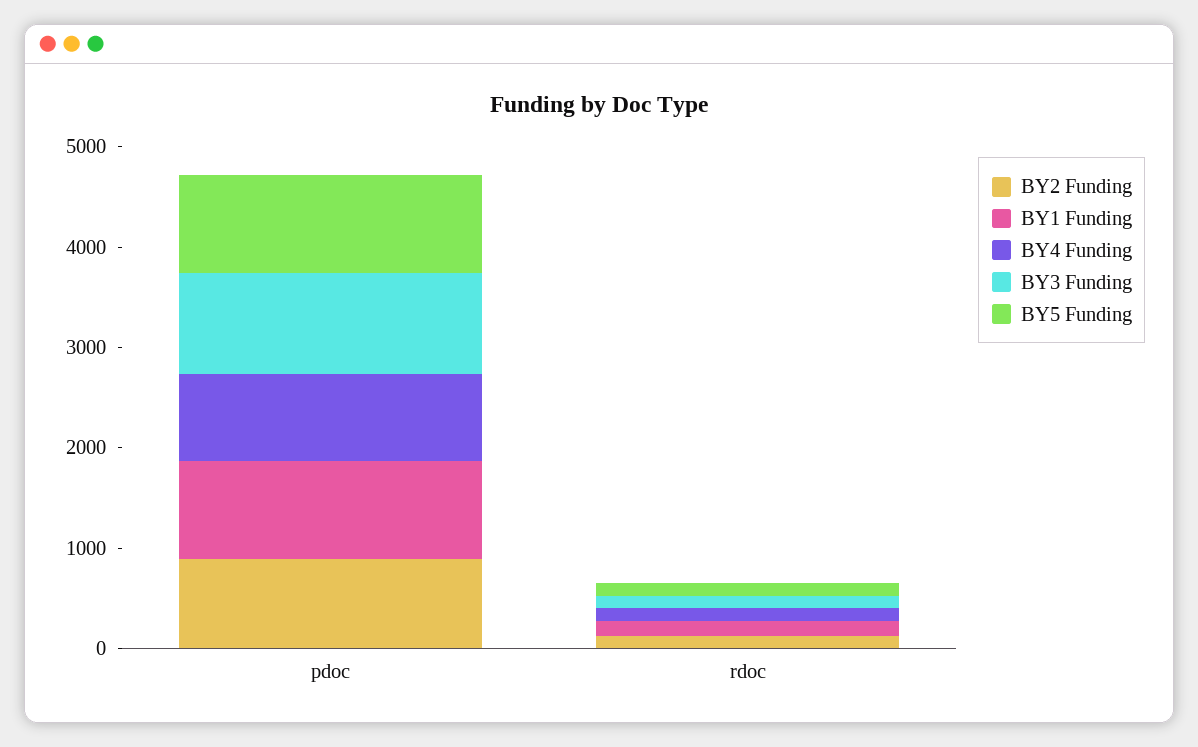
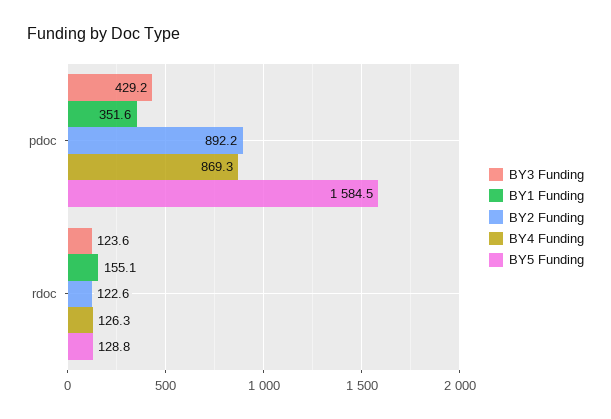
BY1 Funding, pdoc: 1000 -> 351.6
BY3 Funding, pdoc: 1000 -> 429.2
BY5 Funding, pdoc: 1000 -> 1584.5

